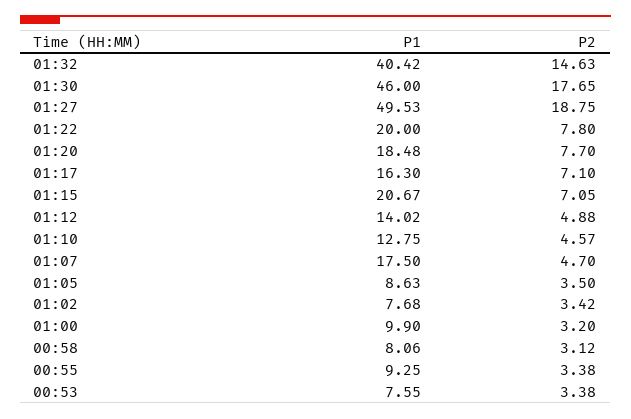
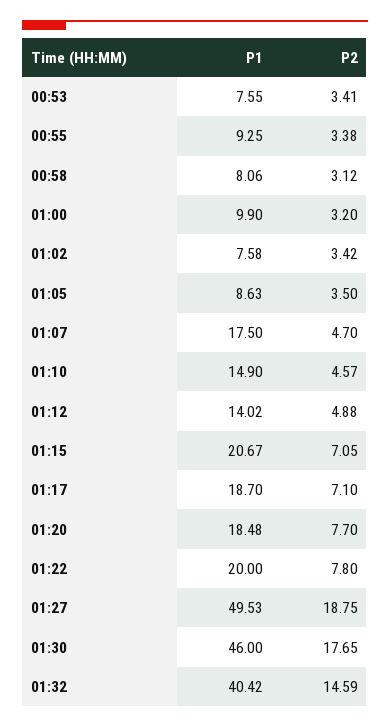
P2, 01:32: 14.63 -> 14.59
P1, 01:17: 16.3 -> 18.7
P1, 01:10: 12.75 -> 14.9
P1, 01:02: 7.68 -> 7.58
P2, 00:53: 3.38 -> 3.41

